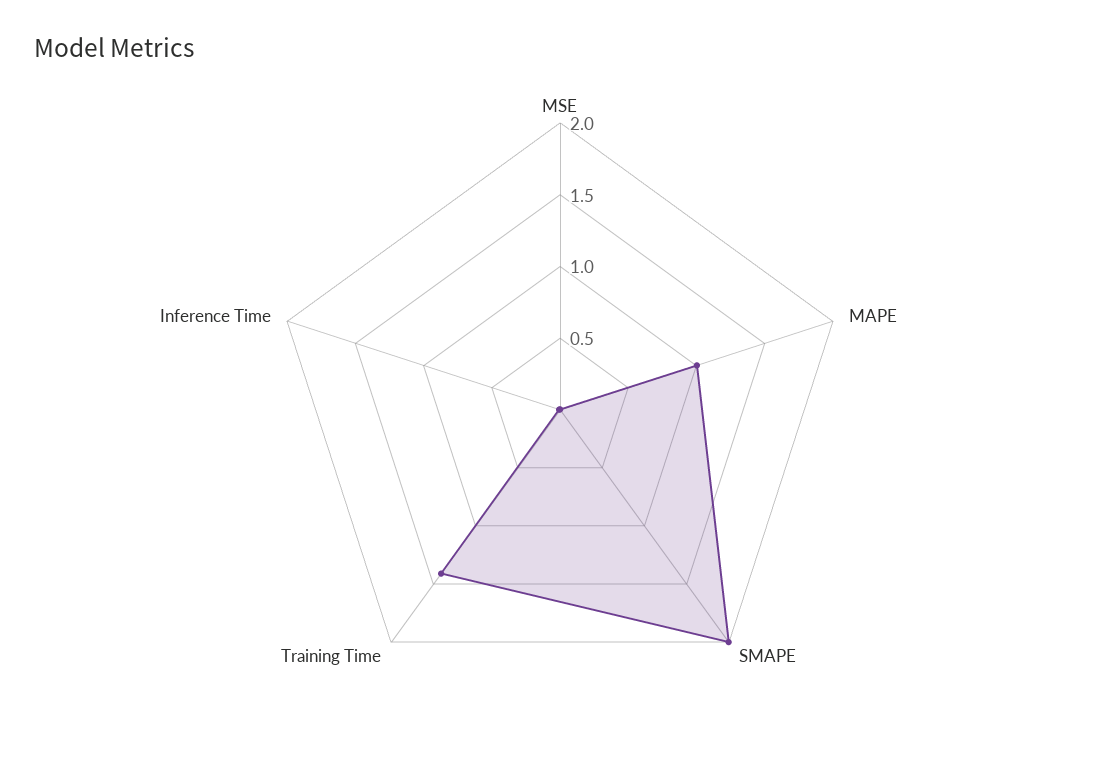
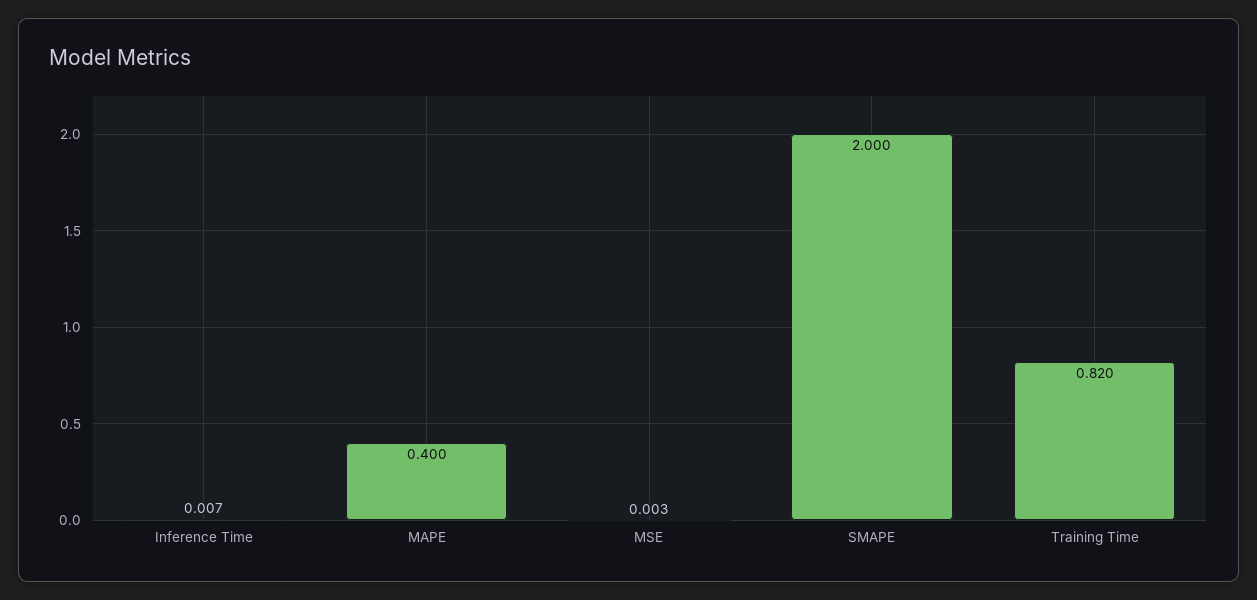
MAPE: 1 -> 0.4
Training Time: 1.4 -> 0.82

